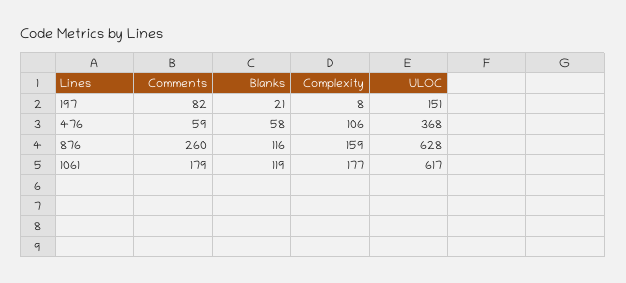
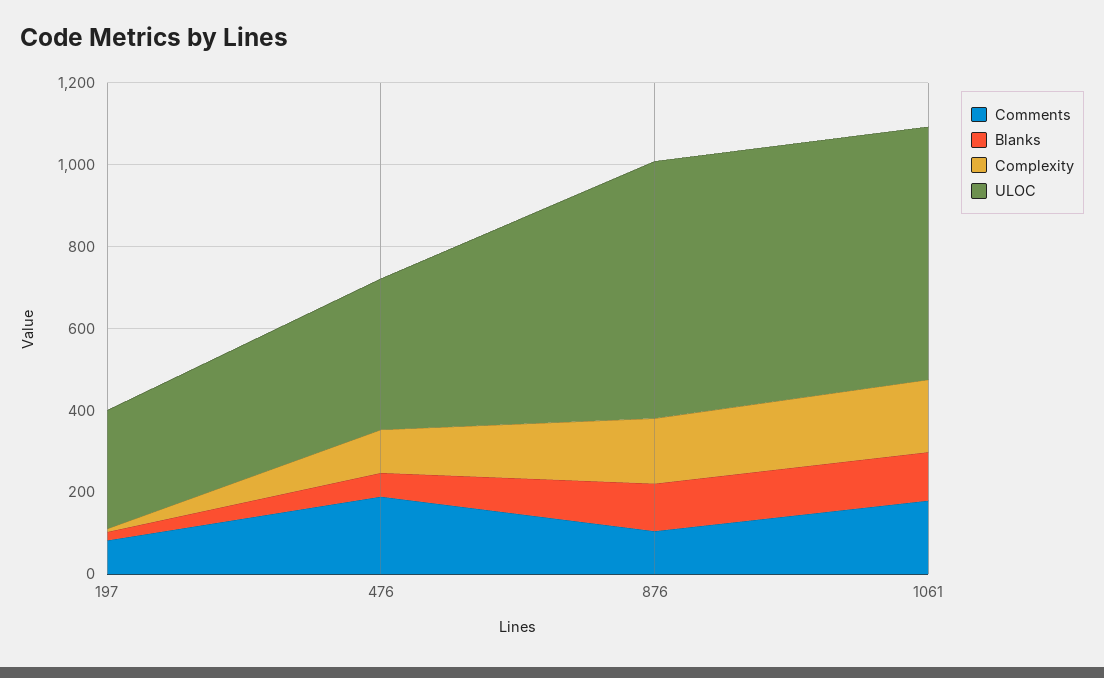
ULOC, 197: 151 -> 300
Comments, 476: 59 -> 200
Comments, 876: 260 -> 100

